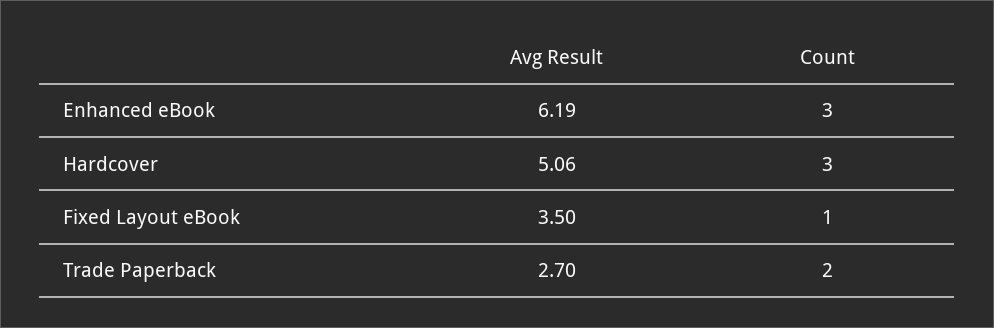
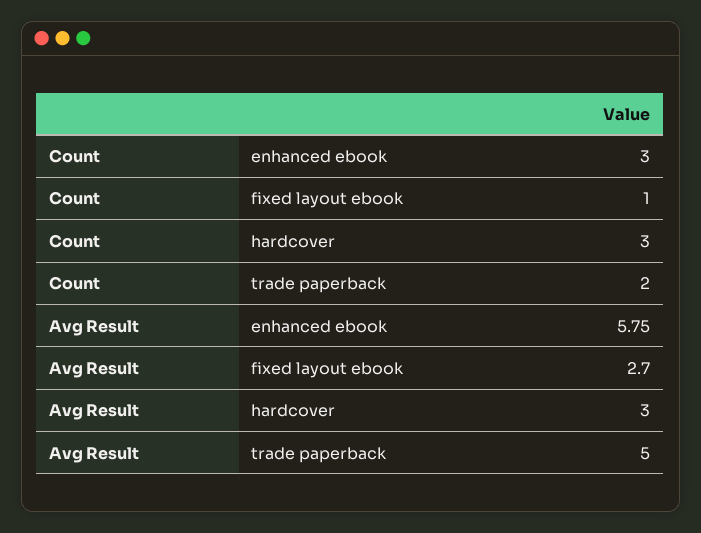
Avg Result, Enhanced eBook: 6.19 -> 5.75
Avg Result, Hardcover: 5.06 -> 3
Avg Result, Fixed Layout eBook: 3.5 -> 2.7
Avg Result, Trade Paperback: 2.7 -> 5

